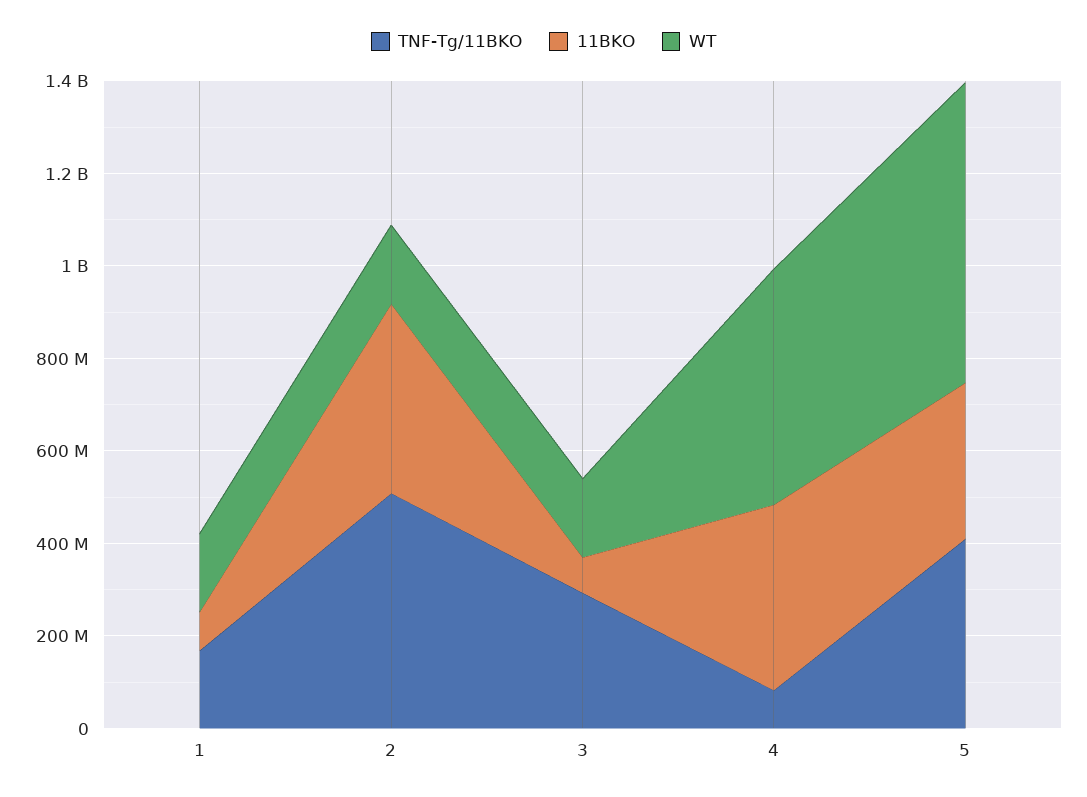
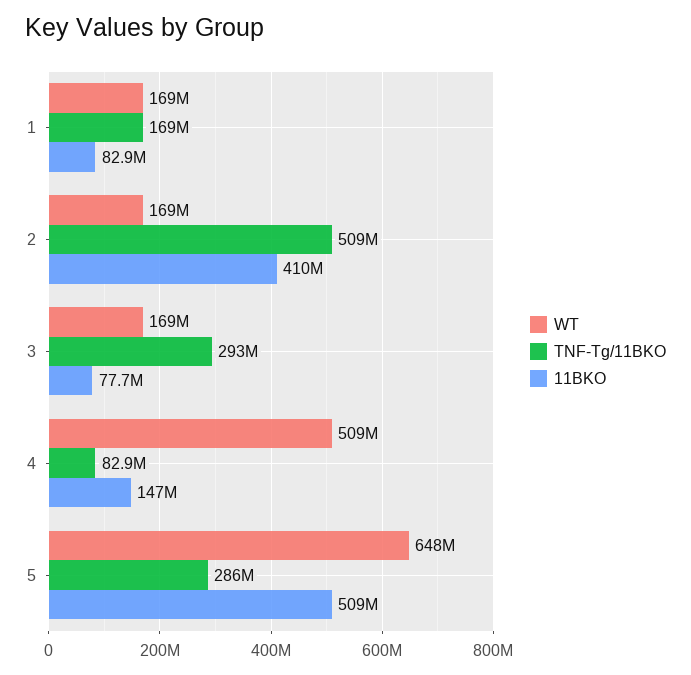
11BKO, 4: 400000000 -> 147000000
TNF-Tg/11BKO, 5: 400000000 -> 286000000
11BKO, 5: 350000000 -> 509000000

